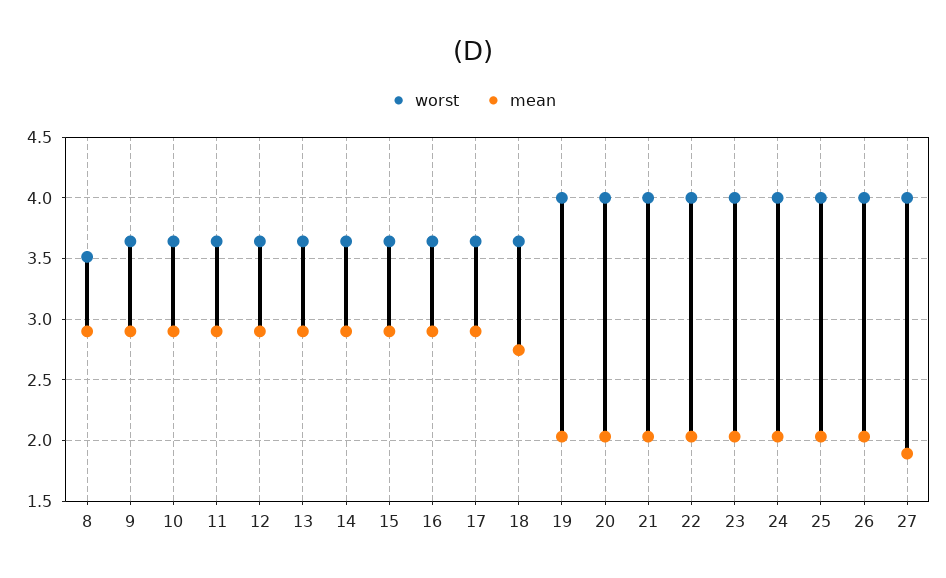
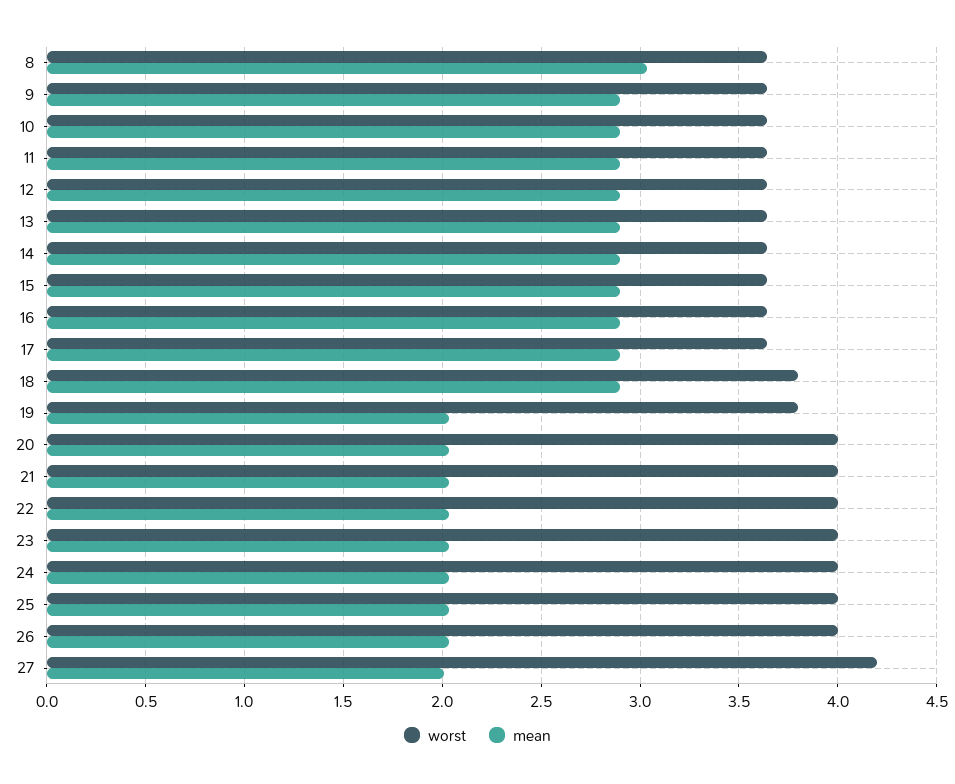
worst, 8: 3.5 -> 3.65
mean, 8: 2.9 -> 3.05
worst, 18: 3.65 -> 3.8
mean, 18: 2.75 -> 2.9
worst, 19: 4 -> 3.8
worst, 27: 4 -> 4.2
mean, 27: 1.9 -> 2

